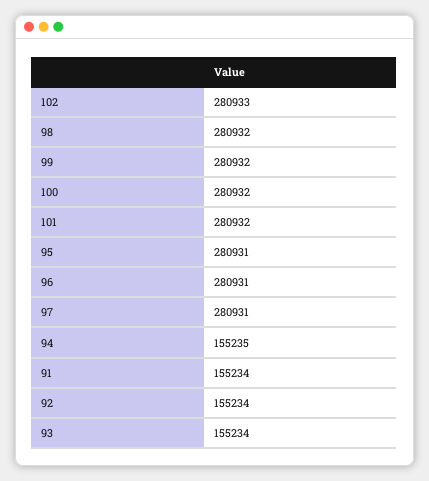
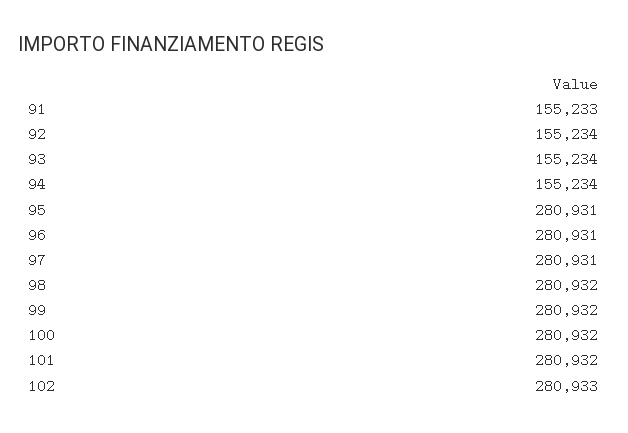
94: 155235 -> 155234
91: 155234 -> 155233

